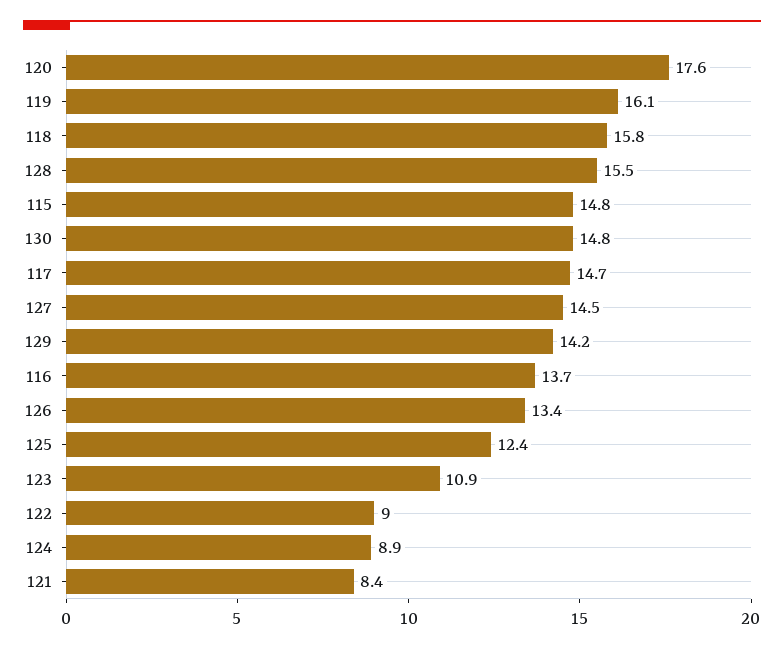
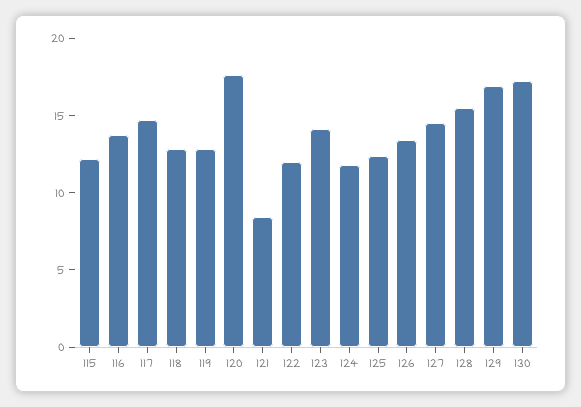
119: 16.1 -> 13
118: 15.8 -> 13
115: 14.8 -> 12
130: 14.8 -> 17
129: 14.2 -> 17
123: 10.9 -> 14
122: 9 -> 12
124: 8.9 -> 12

